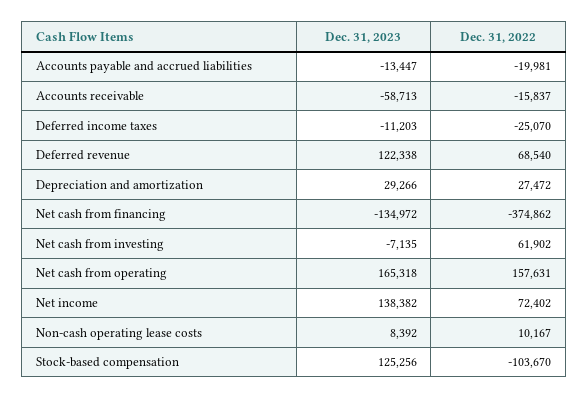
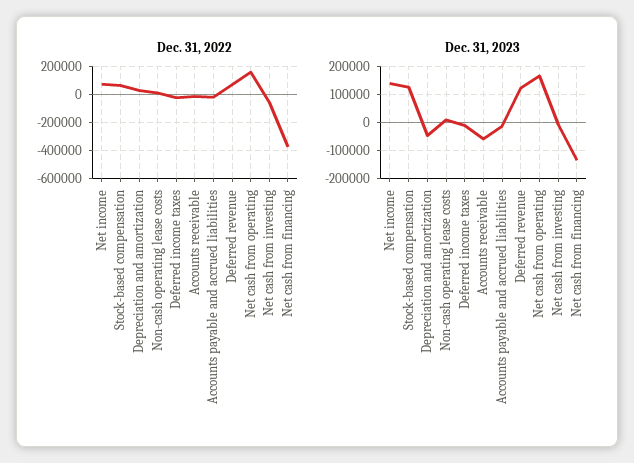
Dec. 31, 2023, Depreciation and amortization: 29266 -> -50000
Dec. 31, 2022, Net cash from investing: 61902 -> -50000
Dec. 31, 2022, Stock-based compensation: -103670 -> 50000

